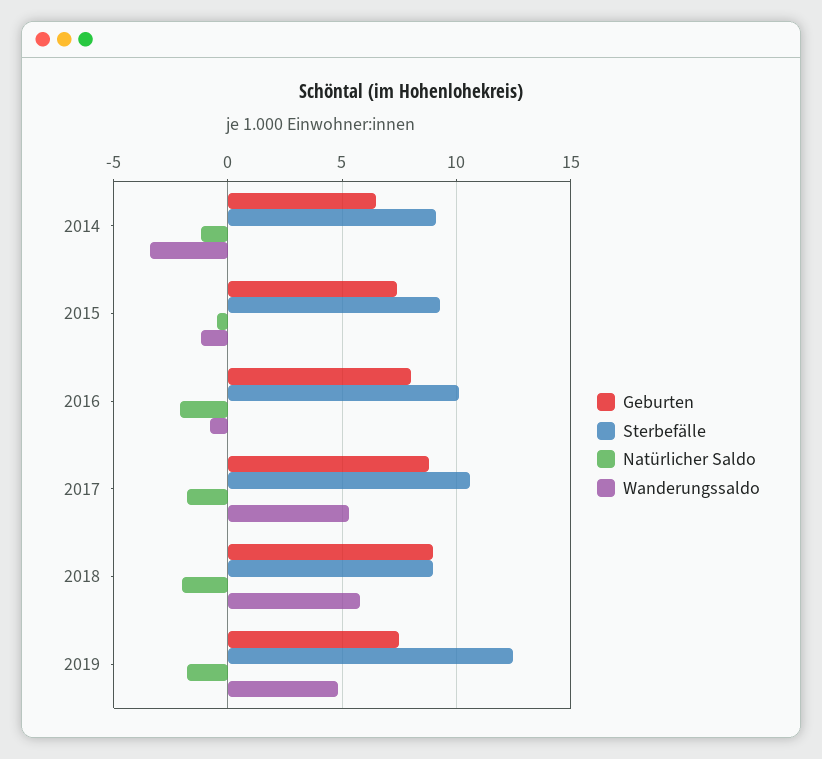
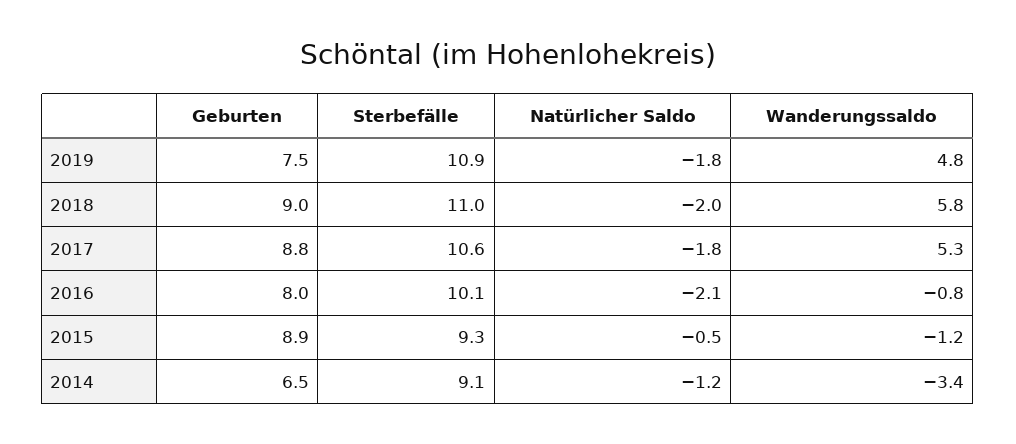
Geburten, 2015: 7.5 -> 8.9
Sterbefälle, 2018: 9 -> 11
Sterbefälle, 2019: 12.5 -> 10.9

